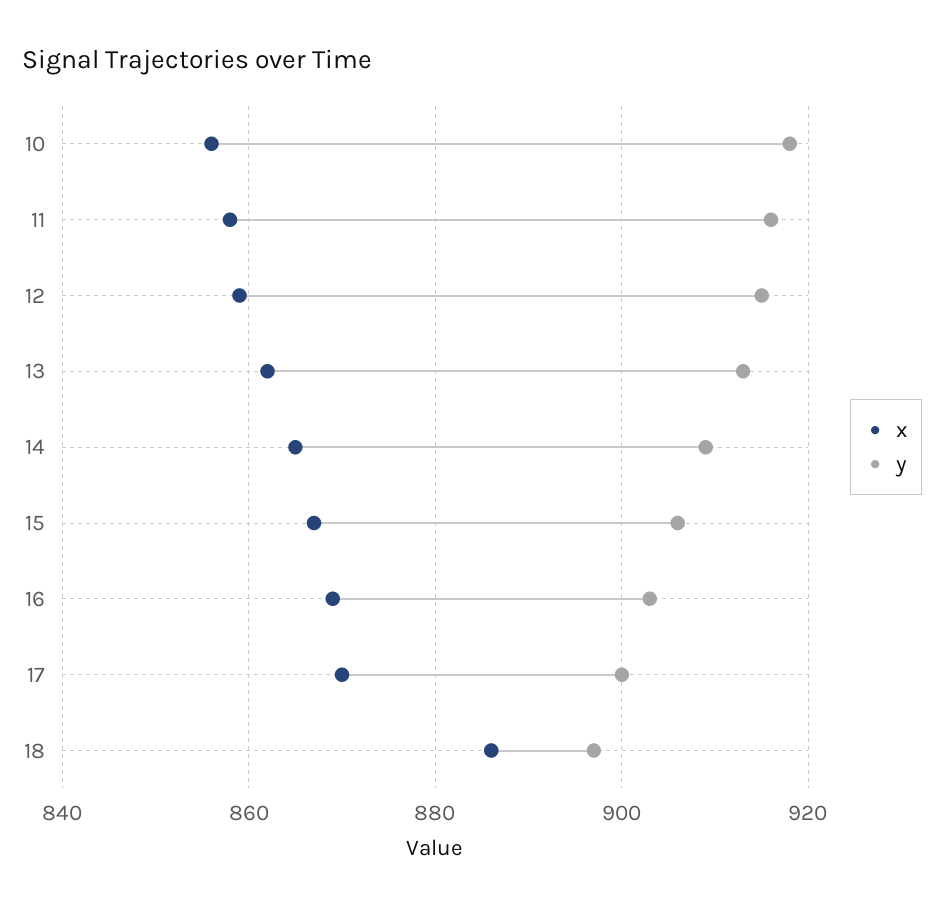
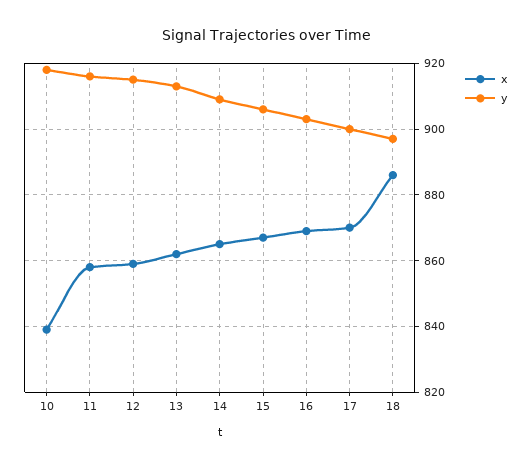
x, 10: 855 -> 840

